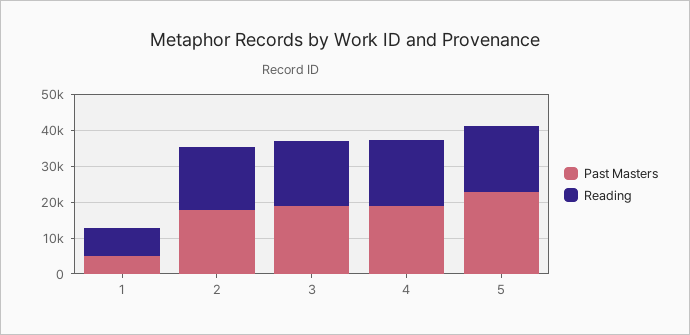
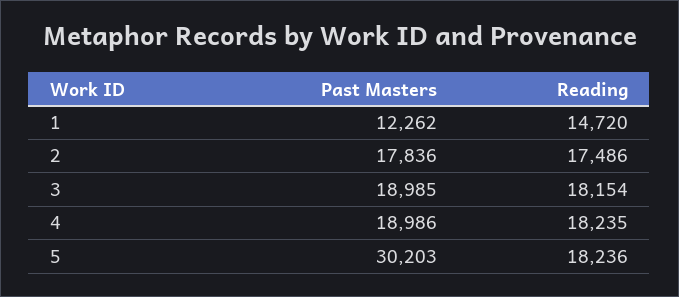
Past Masters, 1: 5000 -> 12262
Reading, 1: 7500 -> 14720
Past Masters, 5: 22500 -> 30203

